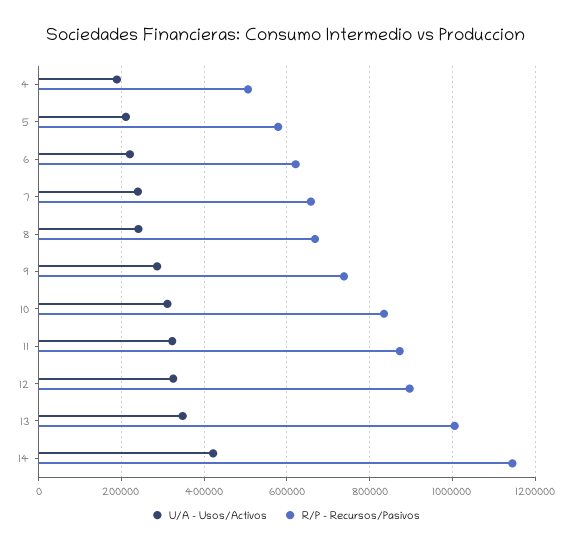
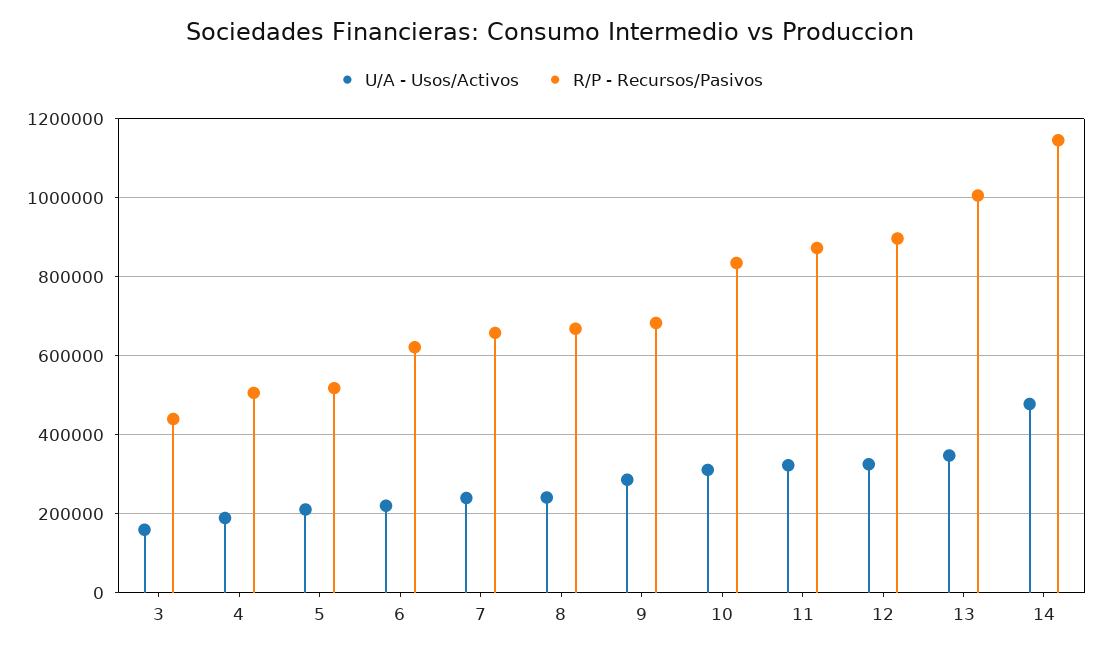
R/P - Recursos/Pasivos, 5: 580000 -> 520000
R/P - Recursos/Pasivos, 9: 740000 -> 680000
U/A - Usos/Activos, 14: 420000 -> 480000
U/A - Usos/Activos, 3: none -> 160000
R/P - Recursos/Pasivos, 3: none -> 440000

